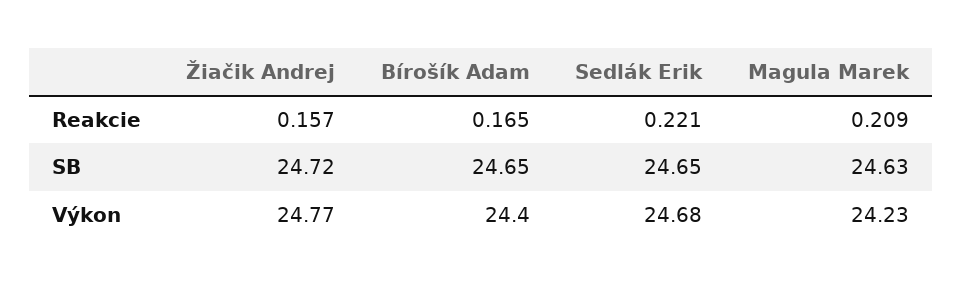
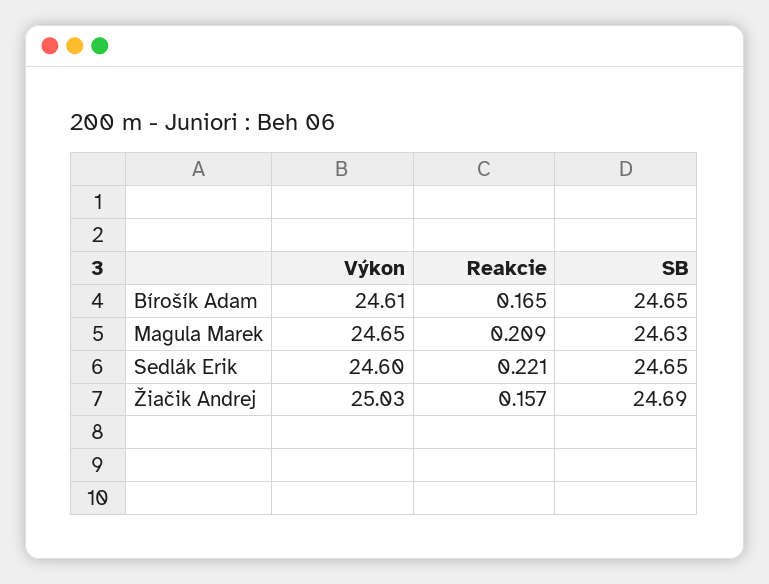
Žiačik Andrej, SB: 24.72 -> 24.69
Žiačik Andrej, Výkon: 24.77 -> 25.03
Bírošík Adam, Výkon: 24.4 -> 24.61
Sedlák Erik, Výkon: 24.68 -> 24.6
Magula Marek, Výkon: 24.23 -> 24.65

